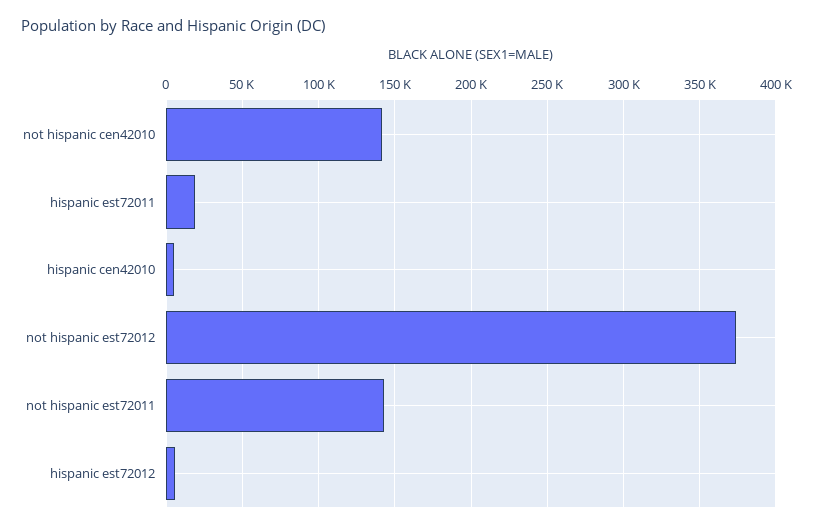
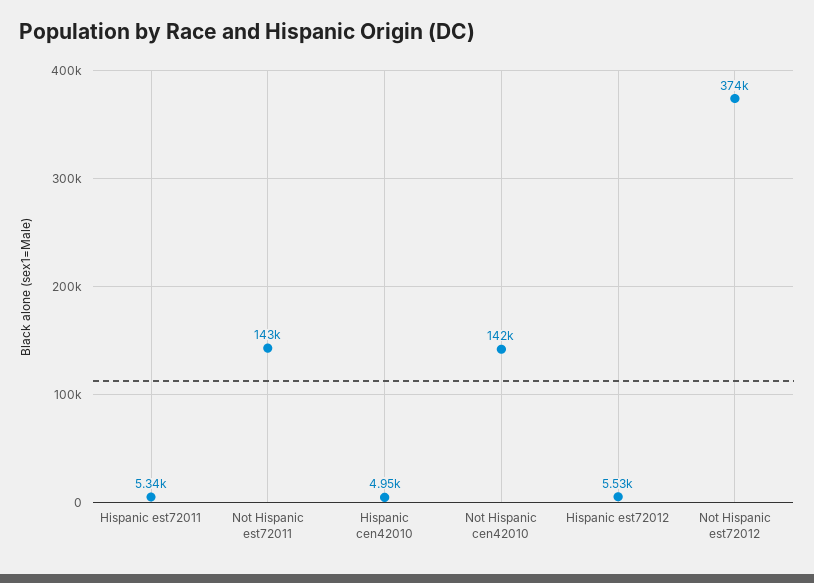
hispanic est72011: 20000 -> 5340

